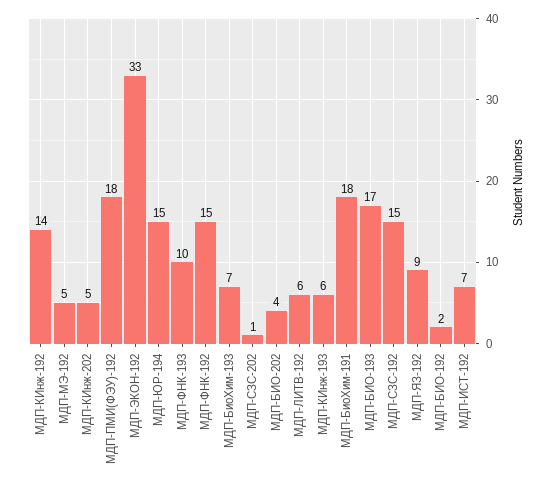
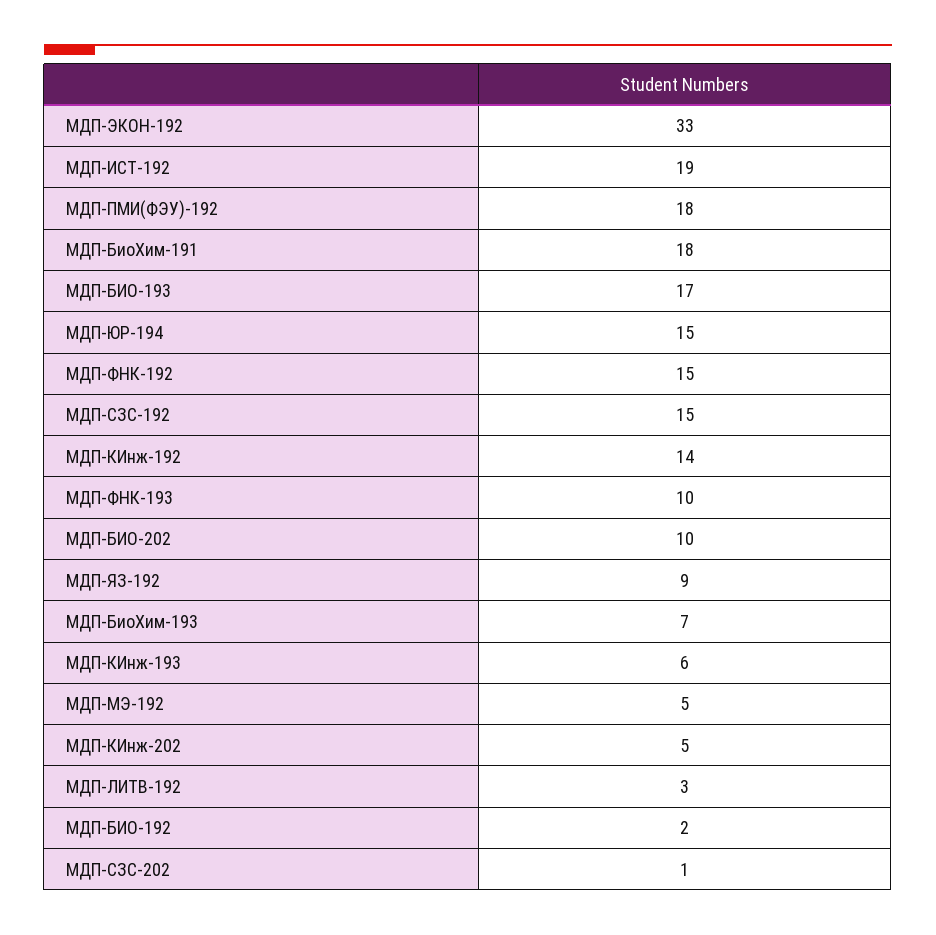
МДП-БИО-202: 4 -> 10
МДП-ЛИТВ-192: 6 -> 3
МДП-ИСТ-192: 7 -> 19

